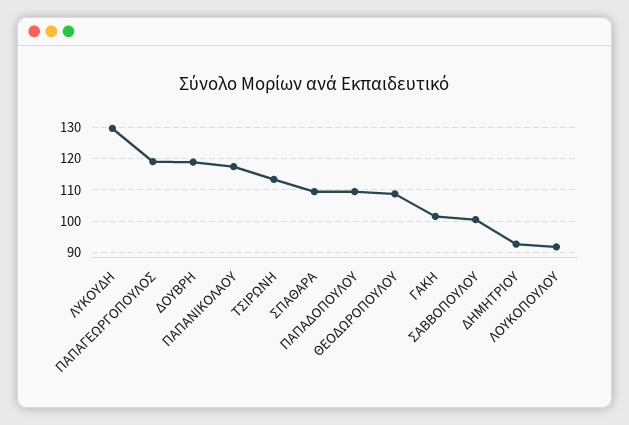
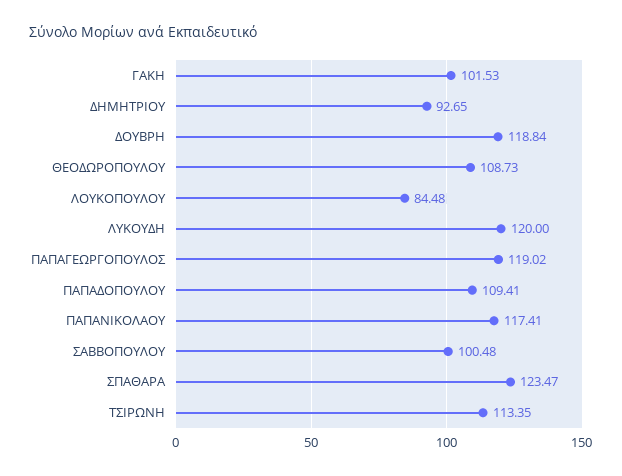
ΛΥΚΟΥΔΗ: 130 -> 120
ΣΠΑΘΑΡΑ: 110 -> 123.47
ΛΟΥΚΟΠΟΥΛΟΥ: 92 -> 84.48

